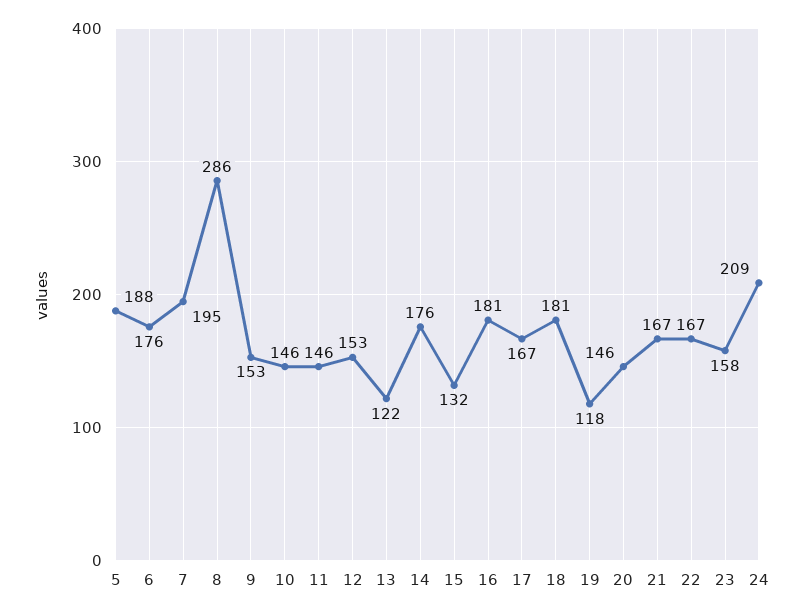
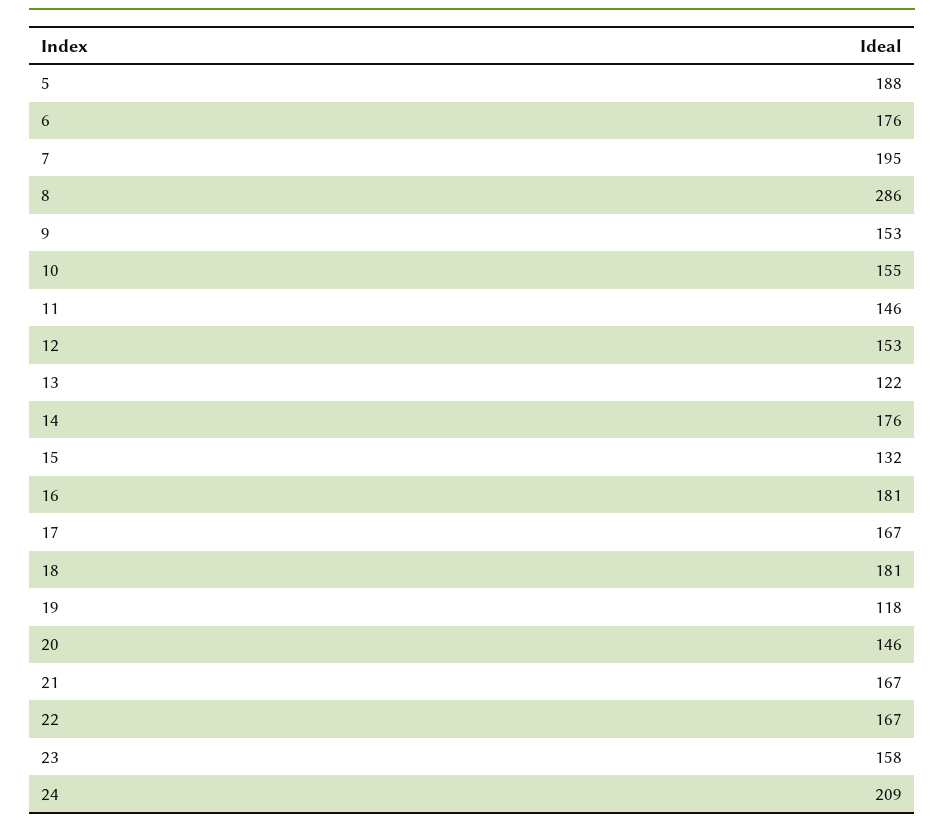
10: 146 -> 155

